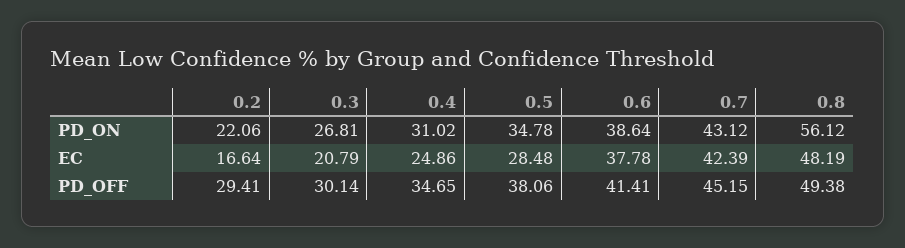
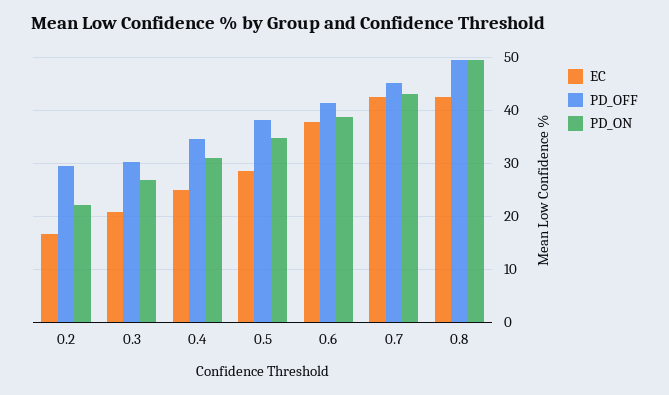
PD_ON, 0.8: 56.12 -> 50
EC, 0.8: 48.19 -> 42

